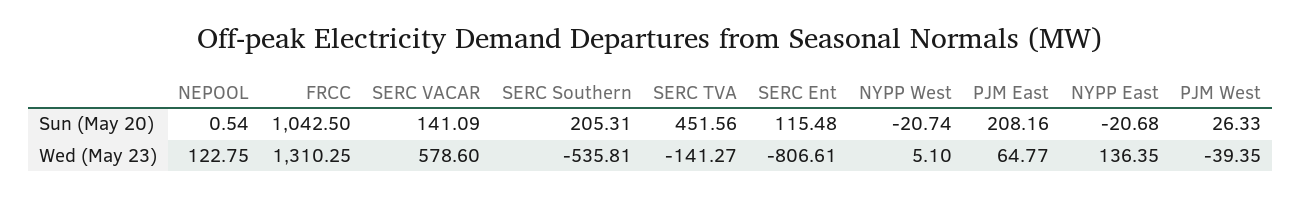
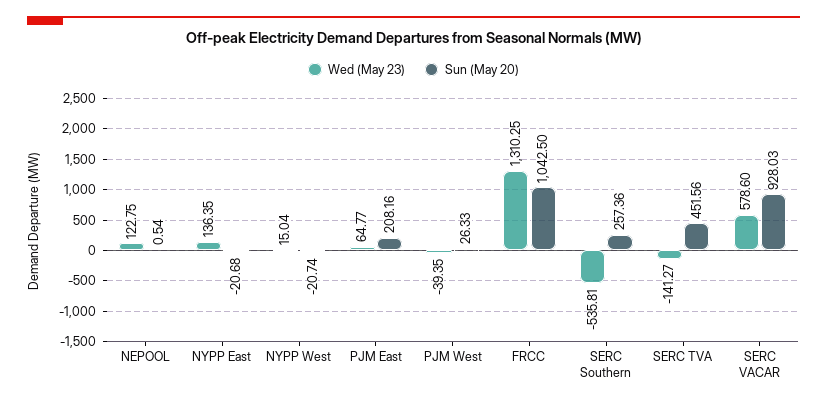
Sun (May 20), SERC VACAR: 141.09 -> 928.03
Sun (May 20), SERC Southern: 205.31 -> 257.36
Sun (May 20), SERC Ent: 115.48 -> none
Wed (May 23), SERC Ent: -806.61 -> none
Wed (May 23), NYPP West: 5.1 -> 15.04

